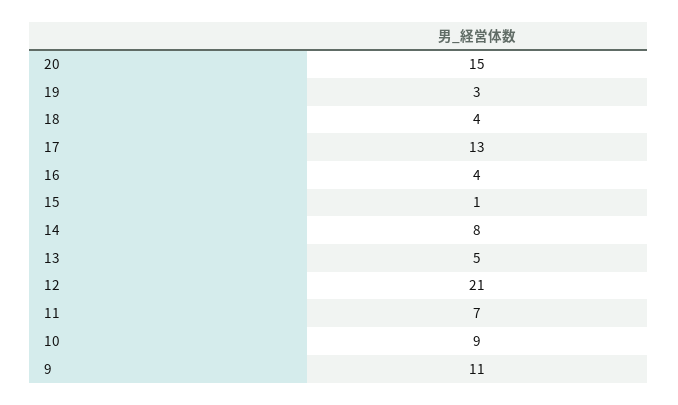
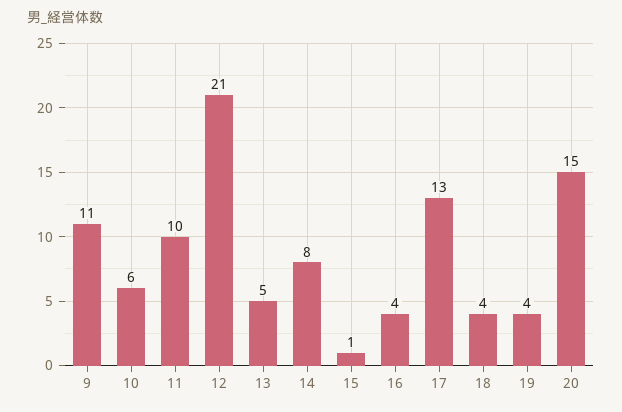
19: 3 -> 4
11: 7 -> 10
10: 9 -> 6

